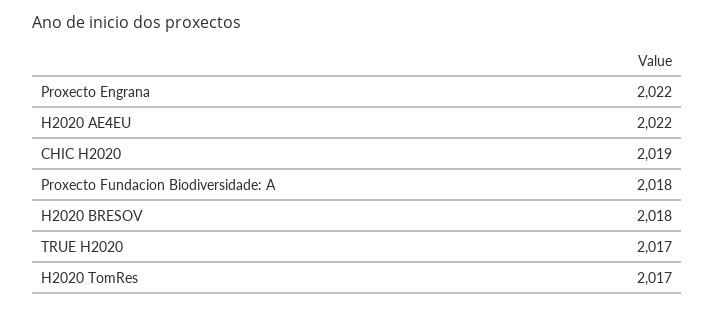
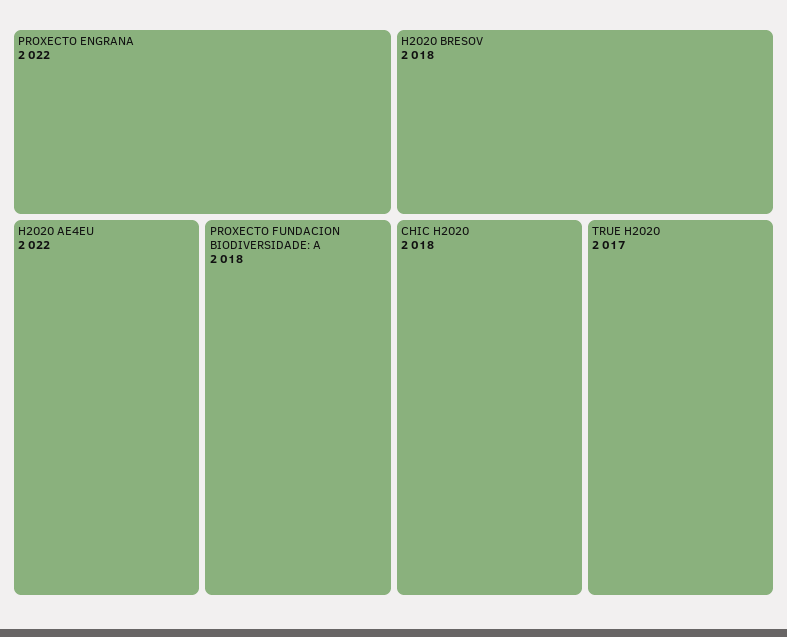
CHIC H2020: 2019 -> 2018
H2020 TomRes: 2017 -> none

